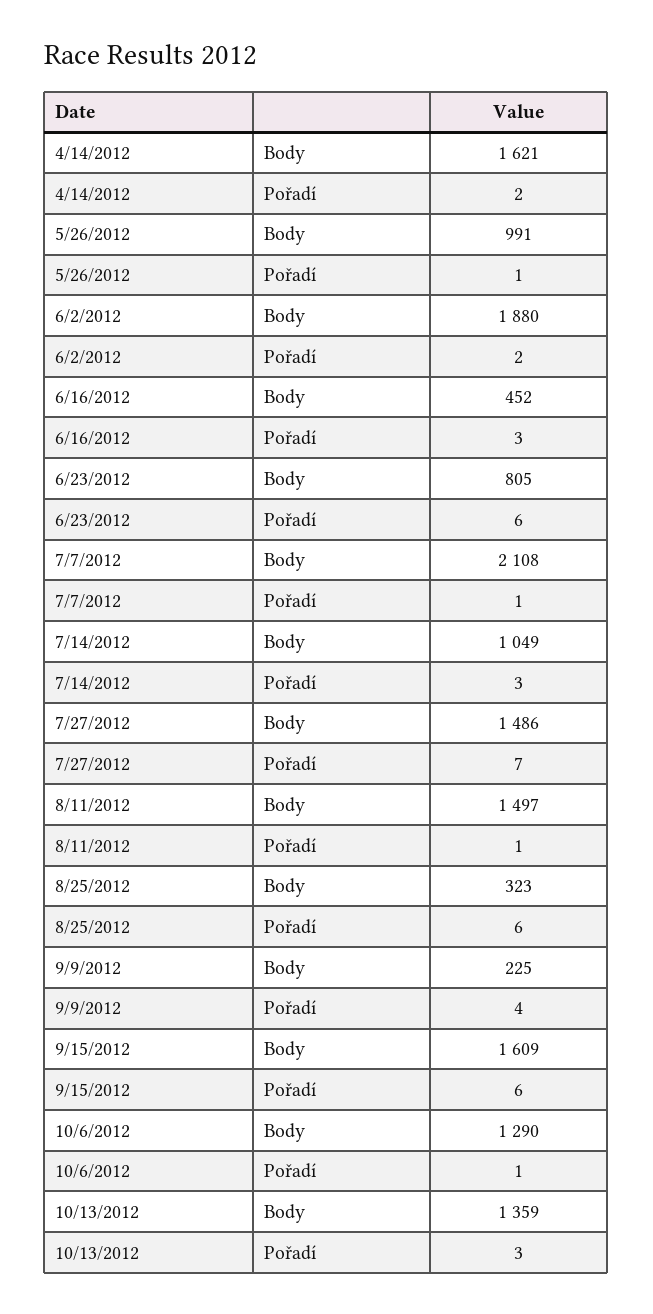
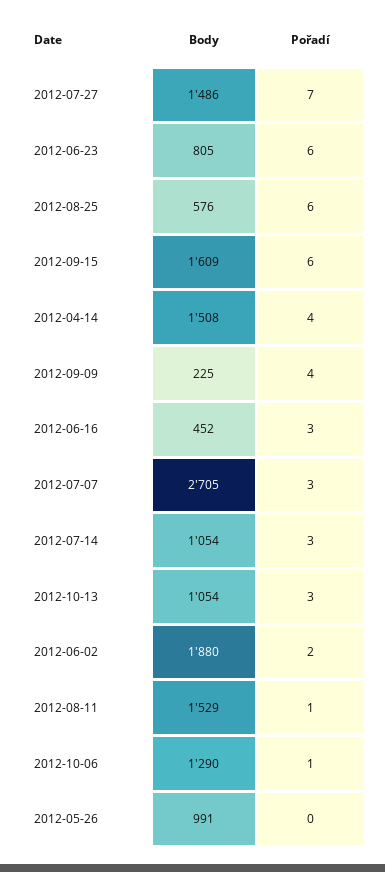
4/14/2012, Body: 1621 -> 1508
4/14/2012, Pořadí: 2 -> 4
5/26/2012, Pořadí: 1 -> 0
7/7/2012, Body: 2108 -> 2705
7/7/2012, Pořadí: 1 -> 3
7/14/2012, Body: 1049 -> 1054
8/11/2012, Body: 1497 -> 1529
8/25/2012, Body: 323 -> 576
10/13/2012, Body: 1359 -> 1054

